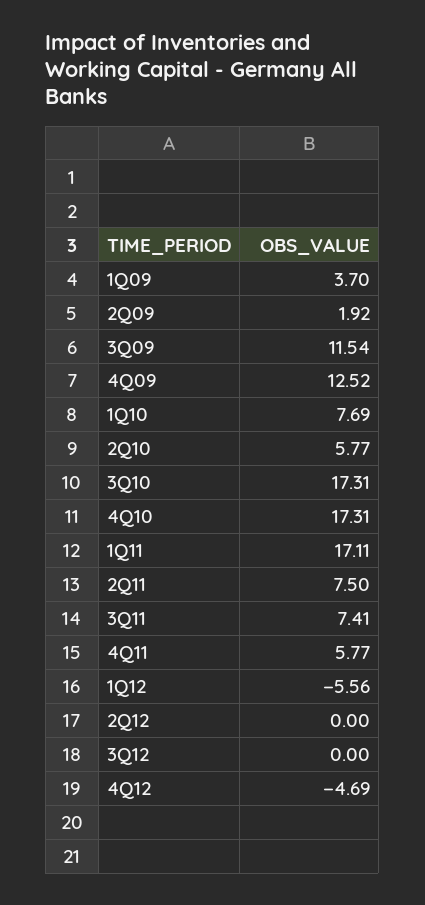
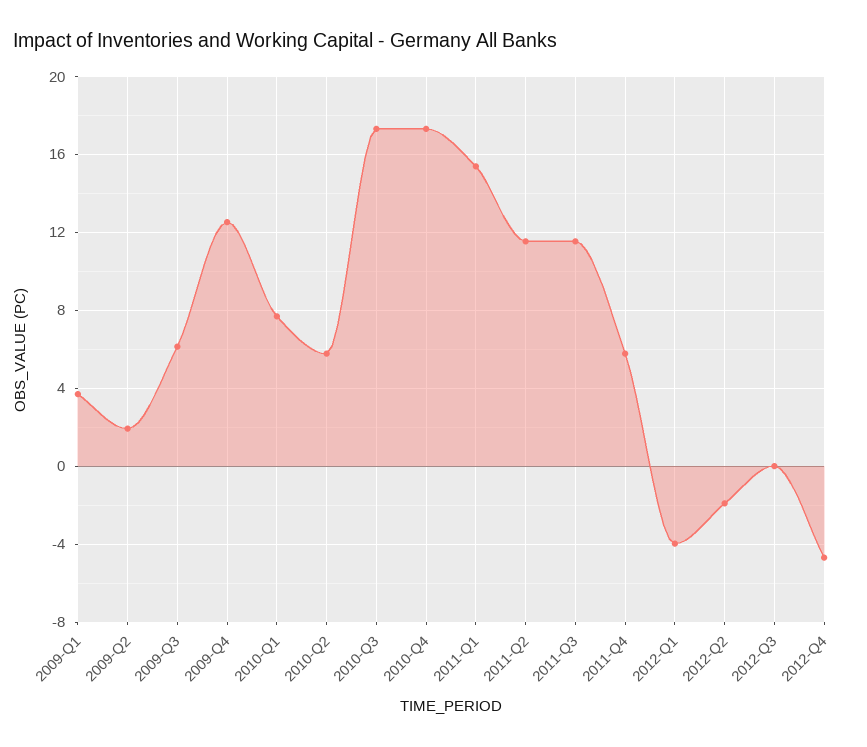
3Q09: 11.54 -> 6
1Q11: 17.11 -> 15.5
2Q11: 7.5 -> 11.5
3Q11: 7.41 -> 11.5
1Q12: -5.56 -> -4
2Q12: 0 -> -2

